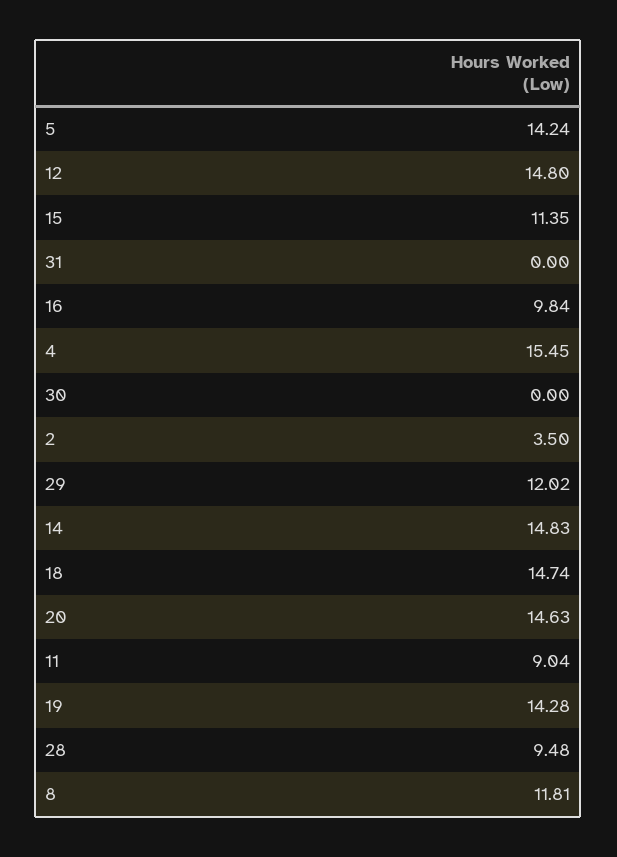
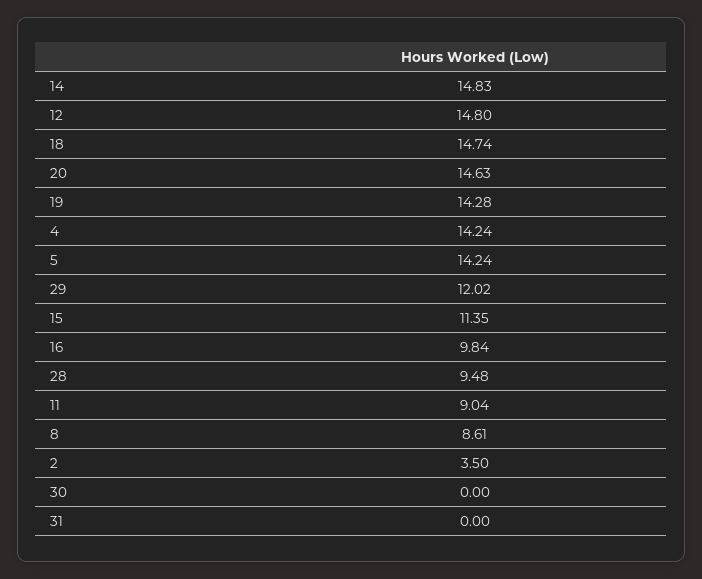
4: 15.45 -> 14.24
8: 11.81 -> 8.61

